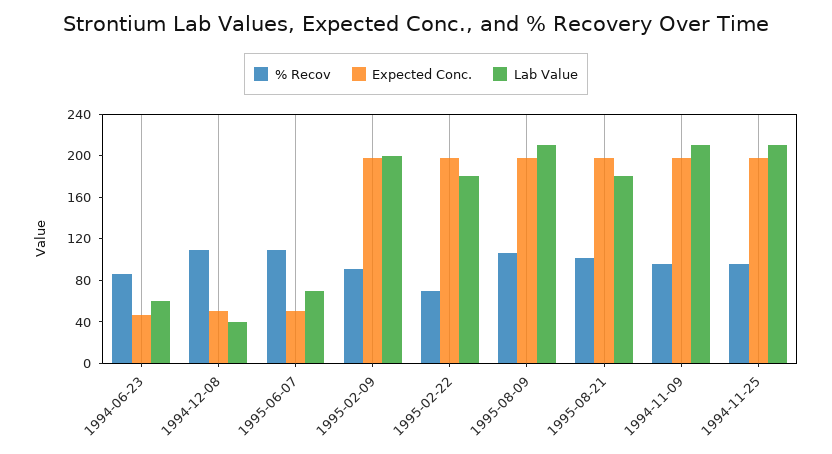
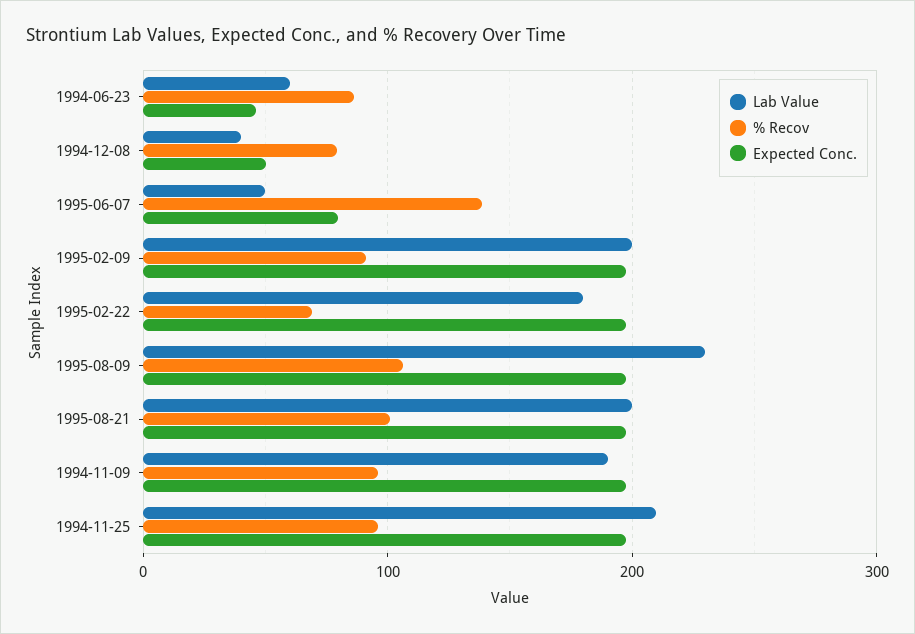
% Recov, 1994-12-08: 110 -> 80
% Recov, 1995-06-07: 110 -> 140
Expected Conc., 1995-06-07: 50 -> 80
Lab Value, 1995-06-07: 70 -> 50
Lab Value, 1995-08-09: 210 -> 230
Lab Value, 1995-08-21: 180 -> 200
Lab Value, 1994-11-09: 210 -> 190

